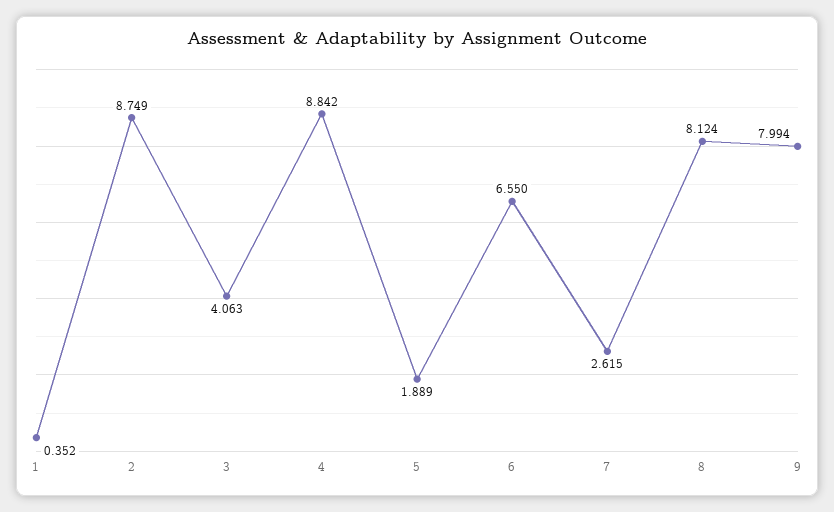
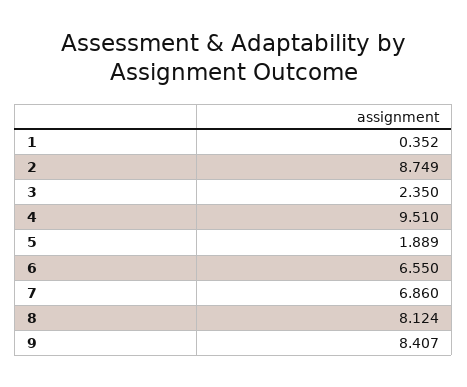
3: 4.063 -> 2.35
4: 8.842 -> 9.51
7: 2.615 -> 6.86
9: 7.994 -> 8.407

